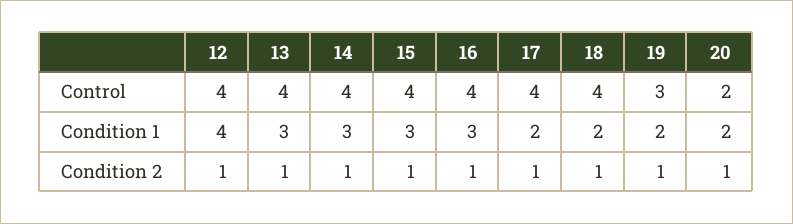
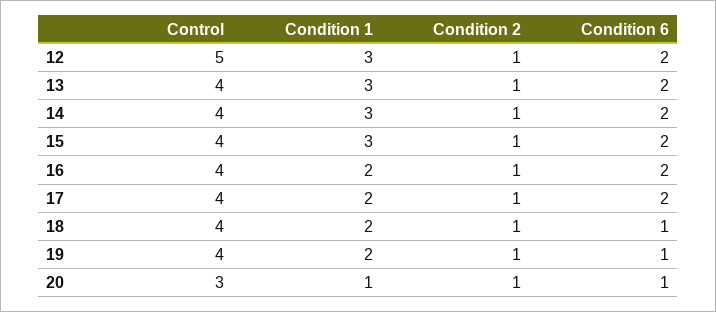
12, Control: 4 -> 5
19, Control: 3 -> 4
20, Control: 2 -> 3
12, Condition 1: 4 -> 3
16, Condition 1: 3 -> 2
20, Condition 1: 2 -> 1
12, Condition 6: none -> 2
13, Condition 6: none -> 2
14, Condition 6: none -> 2
15, Condition 6: none -> 2
16, Condition 6: none -> 2
17, Condition 6: none -> 2
18, Condition 6: none -> 1
19, Condition 6: none -> 1
20, Condition 6: none -> 1

